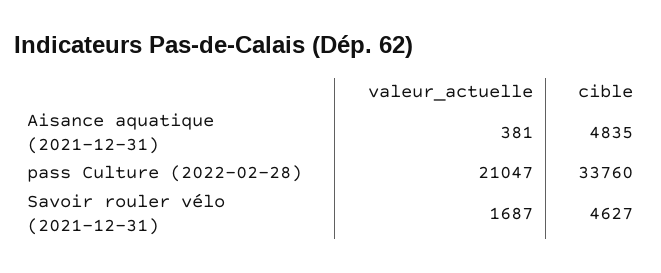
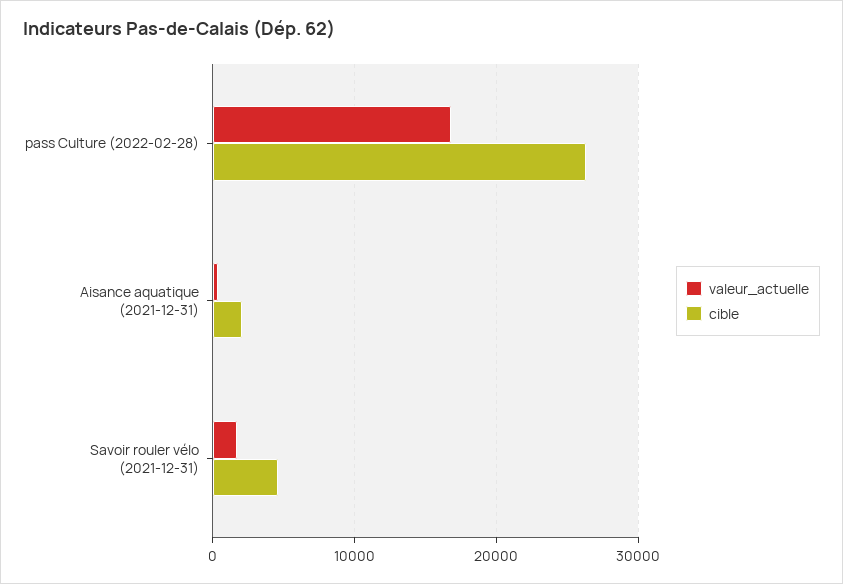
cible, Aisance aquatique (2021-12-31): 4835 -> 2000
valeur_actuelle, pass Culture (2022-02-28): 21047 -> 17000
cible, pass Culture (2022-02-28): 33760 -> 26000

